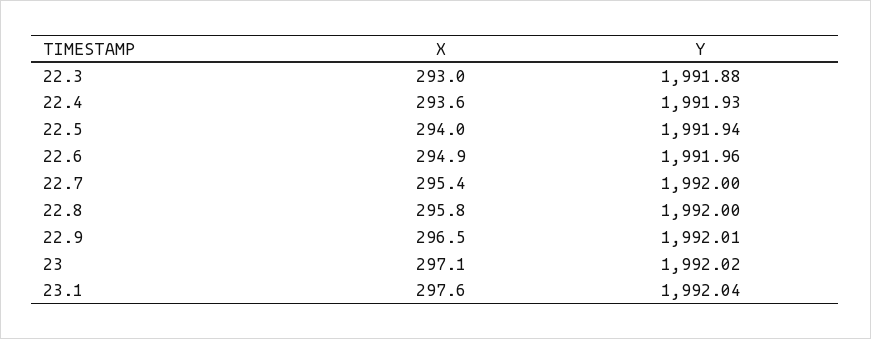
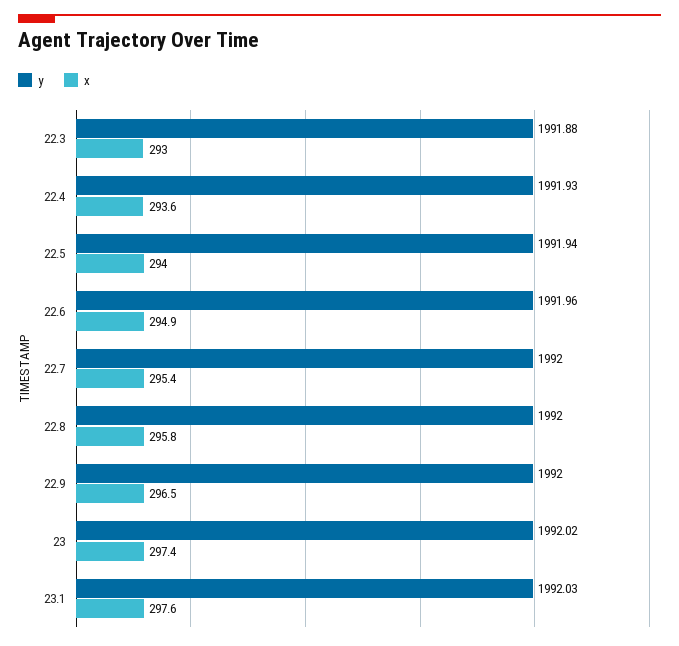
Y, 22.9: 1992.01 -> 1992
X, 23: 297.1 -> 297.4
Y, 23.1: 1992.04 -> 1992.03

